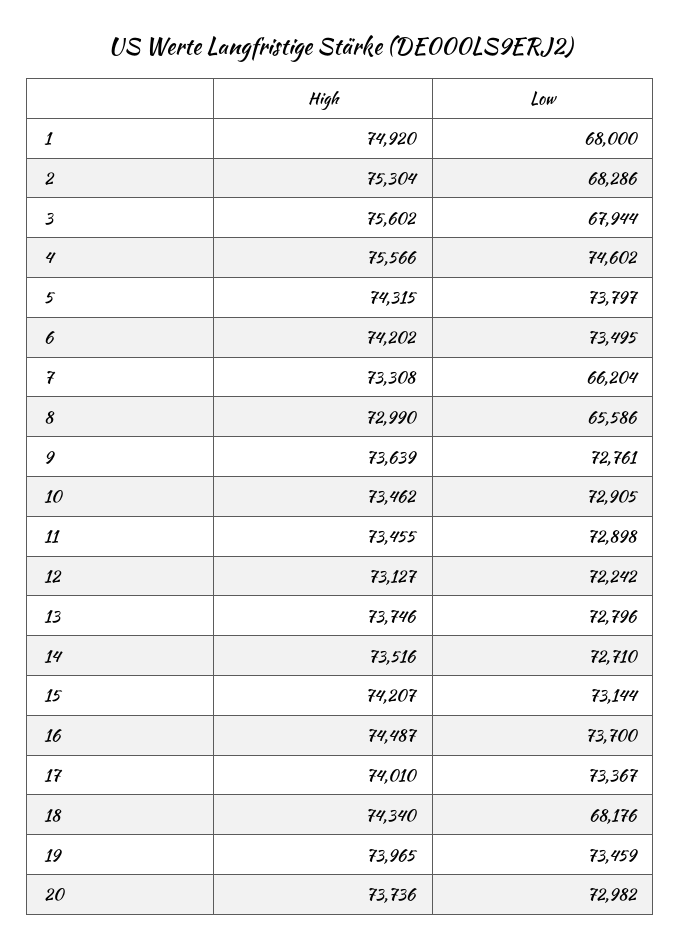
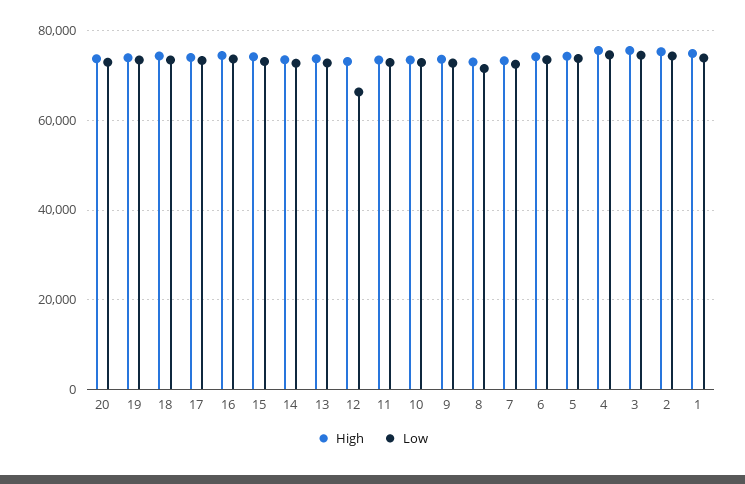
Low, 1: 68000 -> 74000
Low, 2: 68286 -> 74000
Low, 3: 67944 -> 74000
Low, 7: 66204 -> 72000
Low, 8: 65586 -> 72000
Low, 12: 72242 -> 66000
Low, 18: 68176 -> 74000

